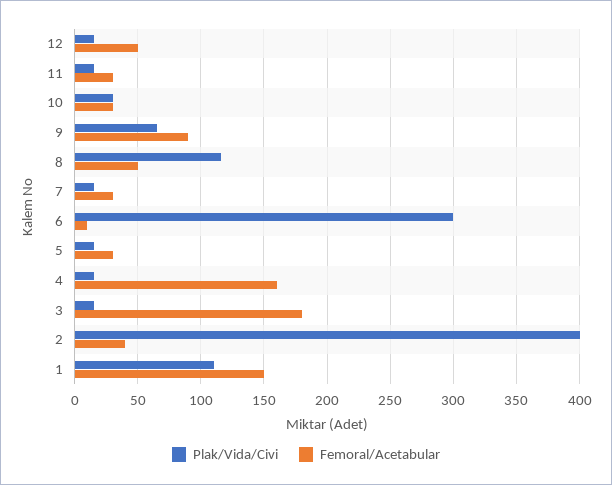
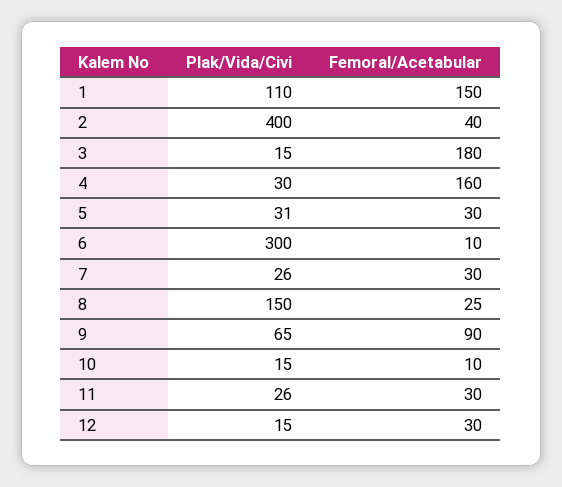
Femoral/Acetabular, 12: 50 -> 30
Plak/Vida/Civi, 11: 15 -> 26
Plak/Vida/Civi, 10: 30 -> 15
Femoral/Acetabular, 10: 30 -> 10
Plak/Vida/Civi, 8: 115 -> 150
Femoral/Acetabular, 8: 50 -> 25
Plak/Vida/Civi, 7: 15 -> 26
Plak/Vida/Civi, 5: 15 -> 31
Plak/Vida/Civi, 4: 15 -> 30

